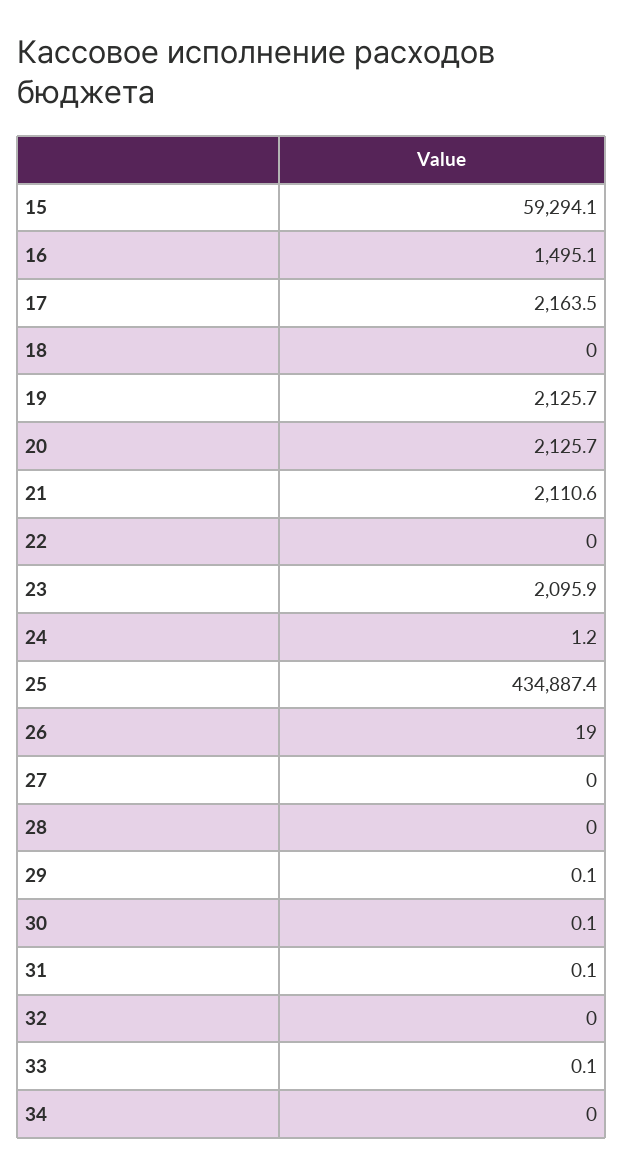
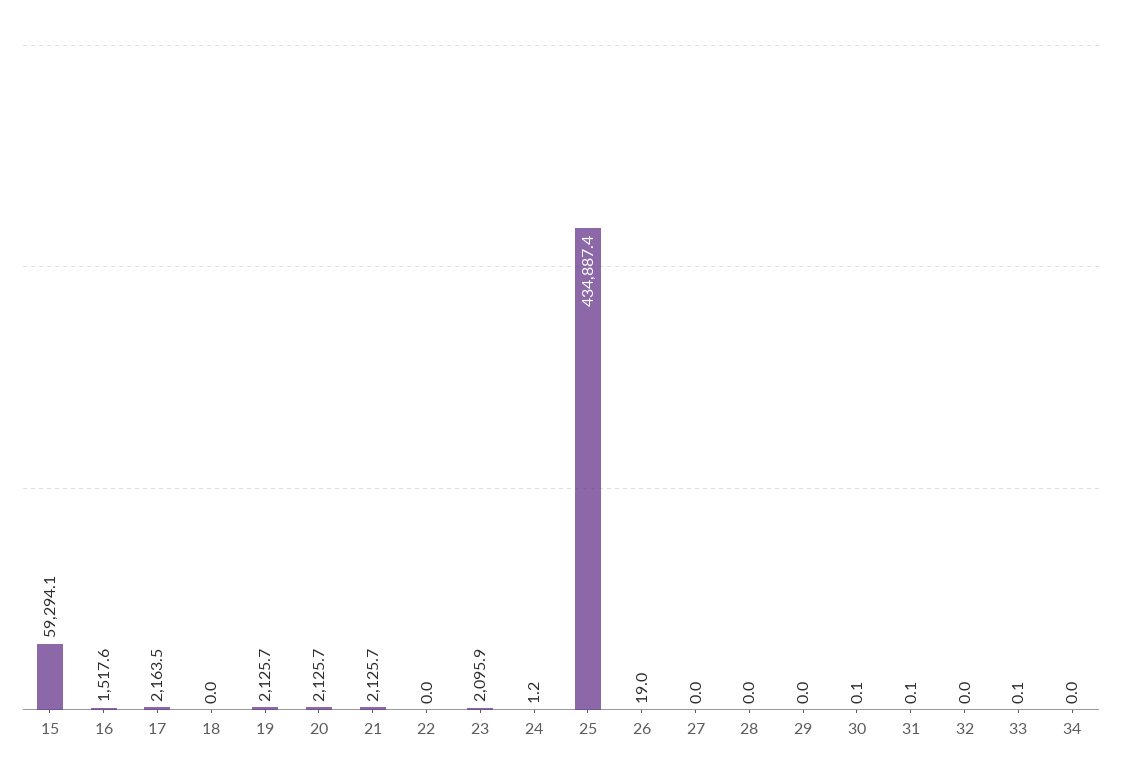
16: 1495.1 -> 1517.6
21: 2110.6 -> 2125.7
29: 0.1 -> 0

